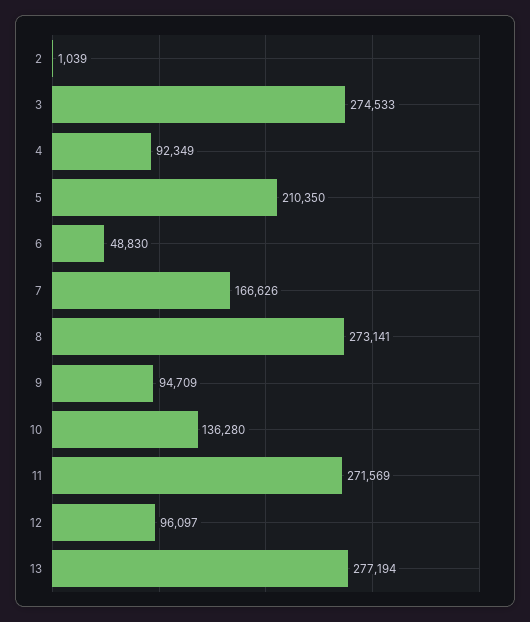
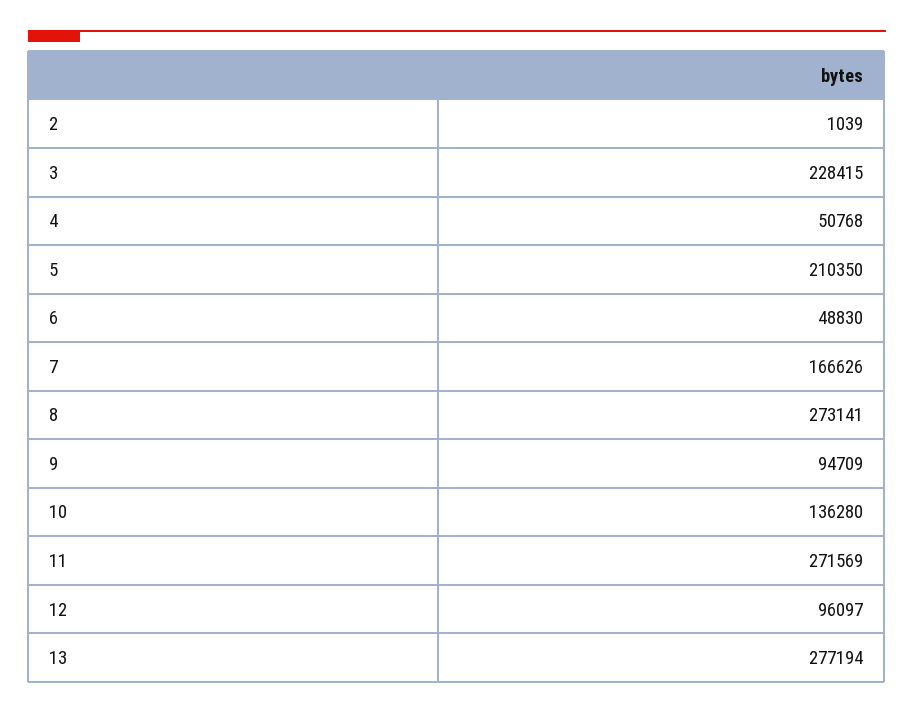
3: 274533 -> 228415
4: 92349 -> 50768

